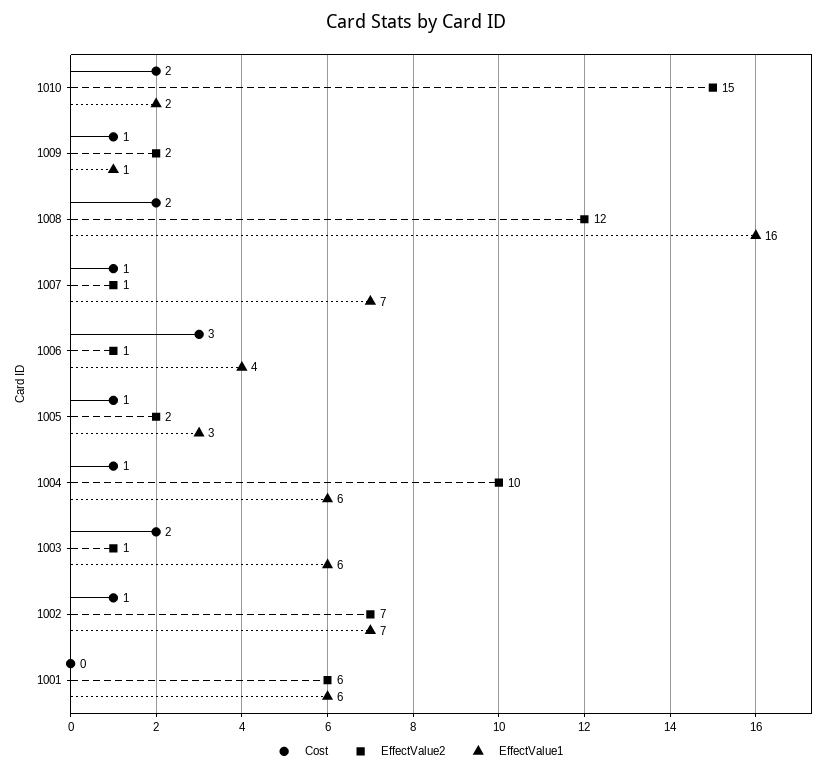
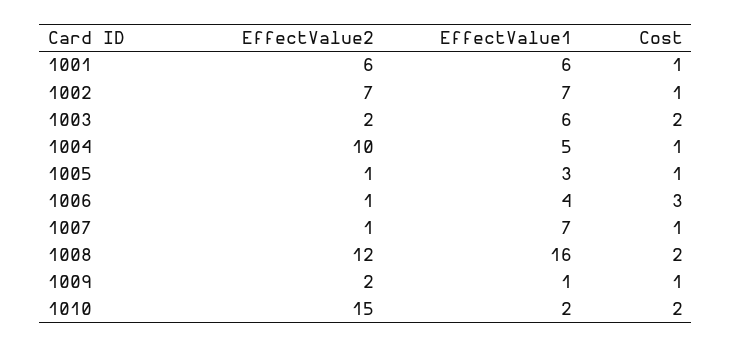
EffectValue2, 1005: 2 -> 1
EffectValue1, 1004: 6 -> 5
EffectValue2, 1003: 1 -> 2
Cost, 1001: 0 -> 1

